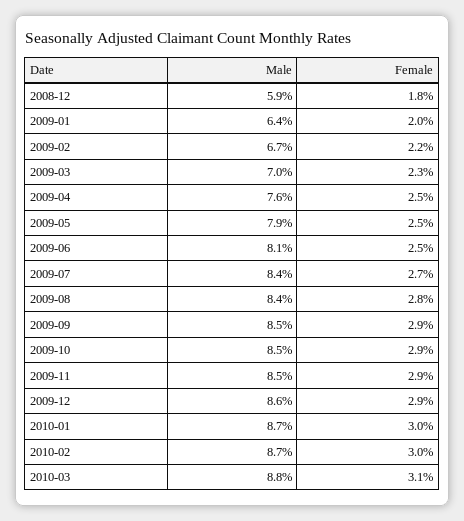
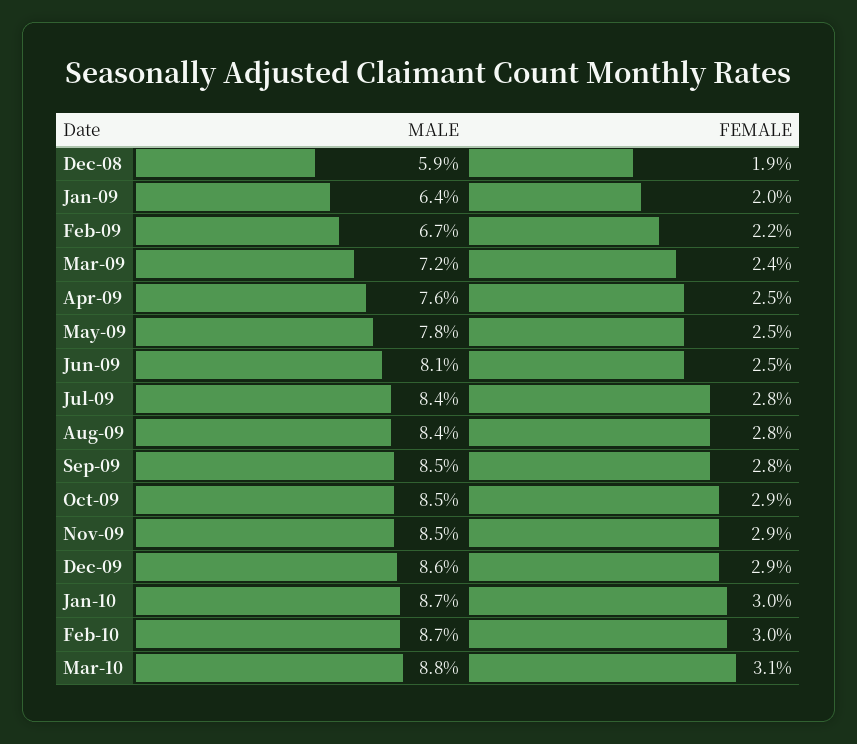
Female, 2008-12: 1.8 -> 1.9
Male, 2009-03: 7 -> 7.2
Female, 2009-03: 2.3 -> 2.4
Male, 2009-05: 7.9 -> 7.8
Female, 2009-07: 2.7 -> 2.8
Female, 2009-09: 2.9 -> 2.8

